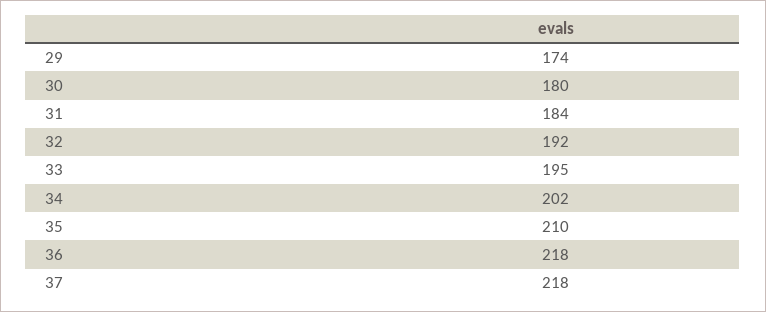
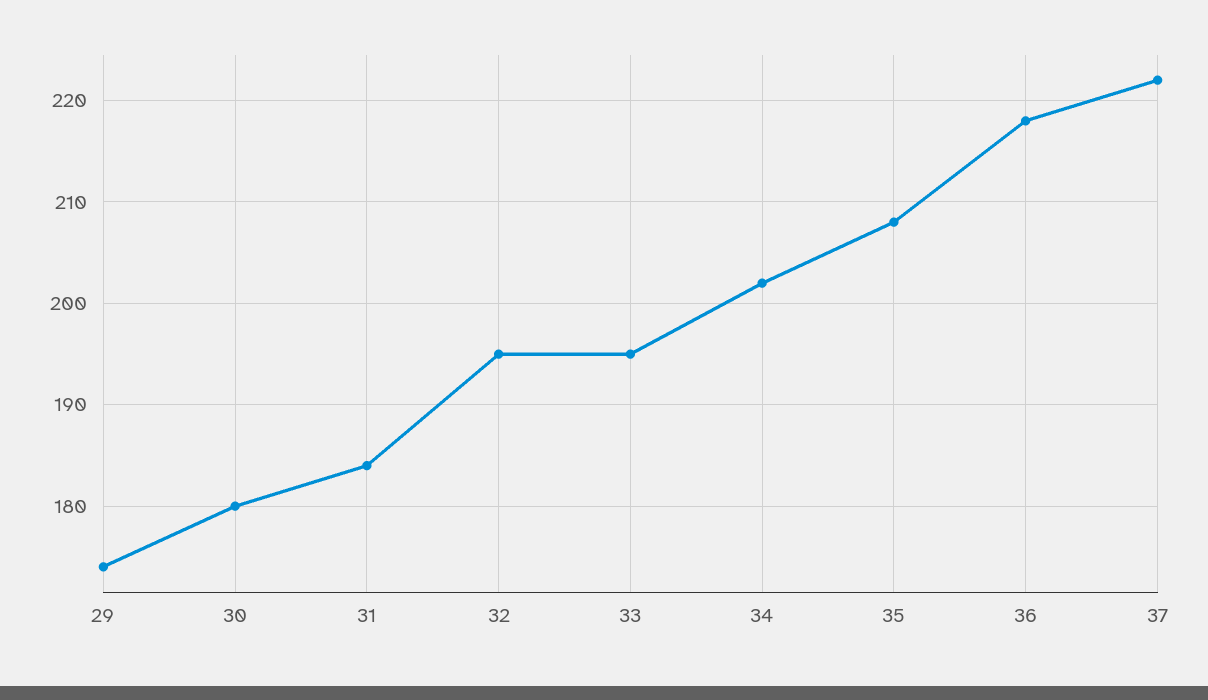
32: 192 -> 195
35: 210 -> 208
37: 218 -> 222

